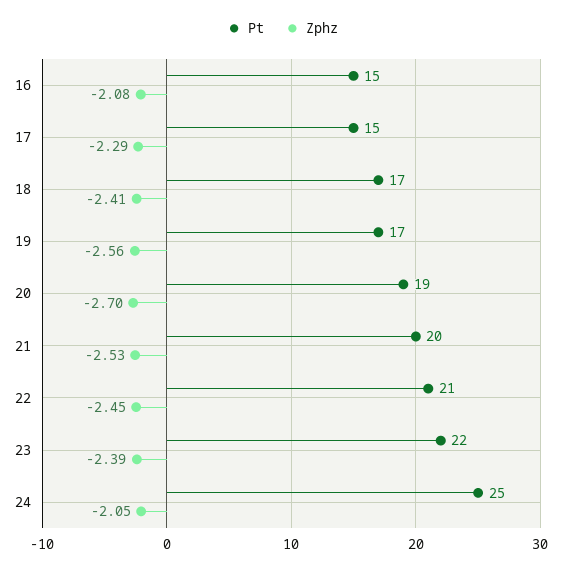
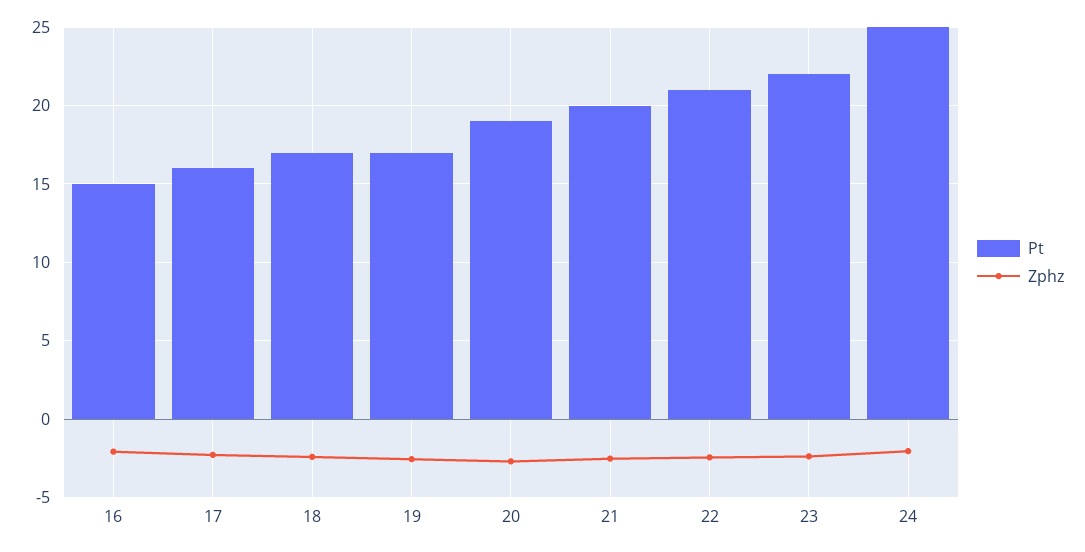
Pt, 17: 15 -> 16

